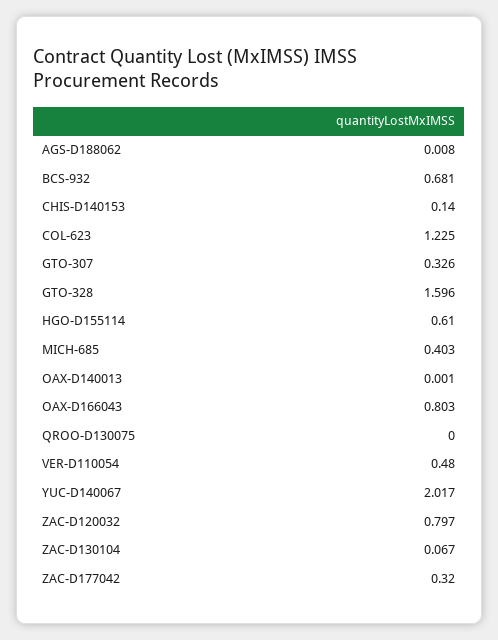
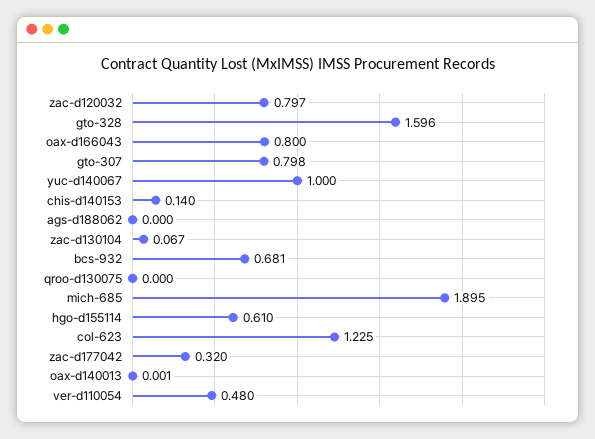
AGS-D188062: 0.008 -> 0
GTO-307: 0.326 -> 0.798
MICH-685: 0.403 -> 1.895
OAX-D166043: 0.803 -> 0.8
YUC-D140067: 2.017 -> 1

